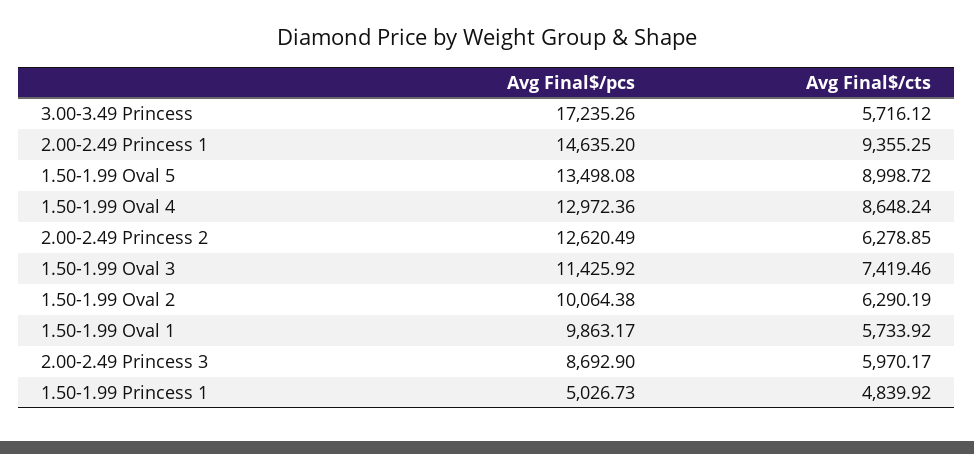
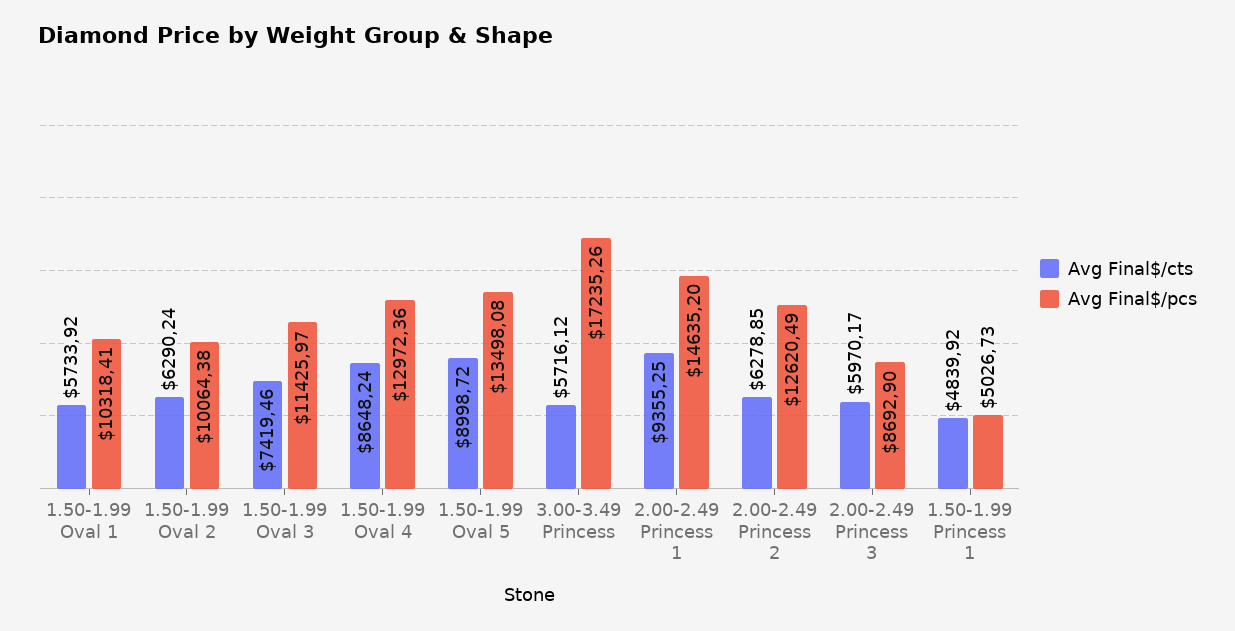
Avg Final$/pcs, 1.50-1.99 Oval 3: 11425.92 -> 11425.97
Avg Final$/cts, 1.50-1.99 Oval 2: 6290.19 -> 6290.24
Avg Final$/pcs, 1.50-1.99 Oval 1: 9863.17 -> 10318.41

